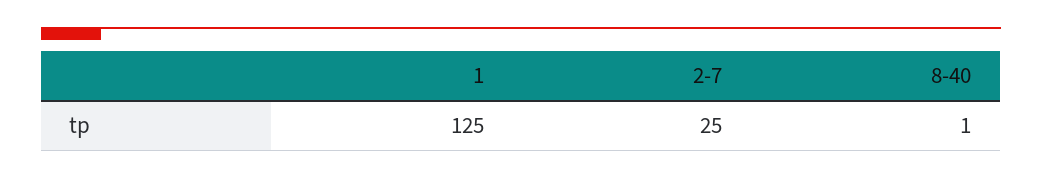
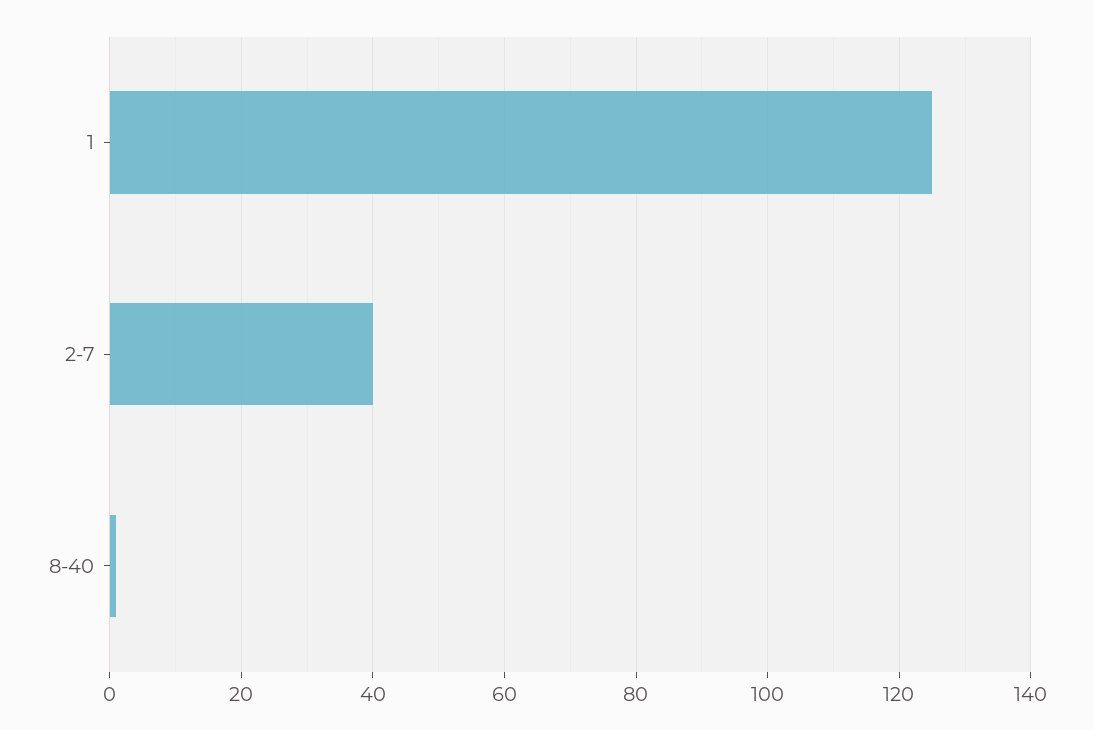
2-7: 25 -> 40

